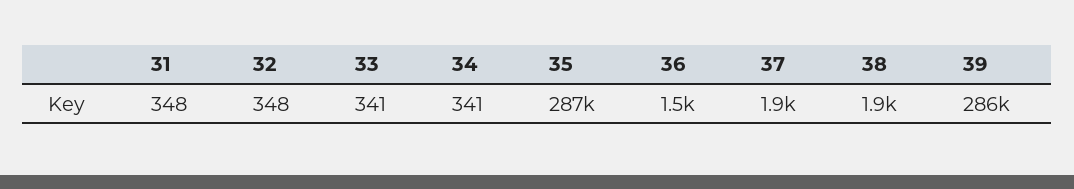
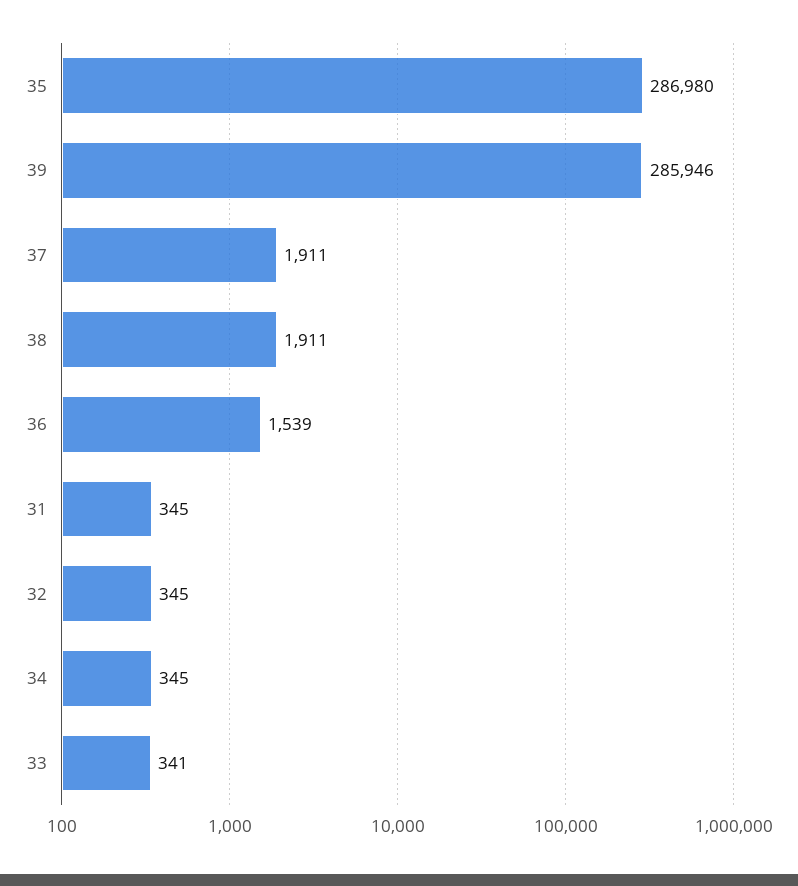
31: 348 -> 345
32: 348 -> 345
34: 341 -> 345

